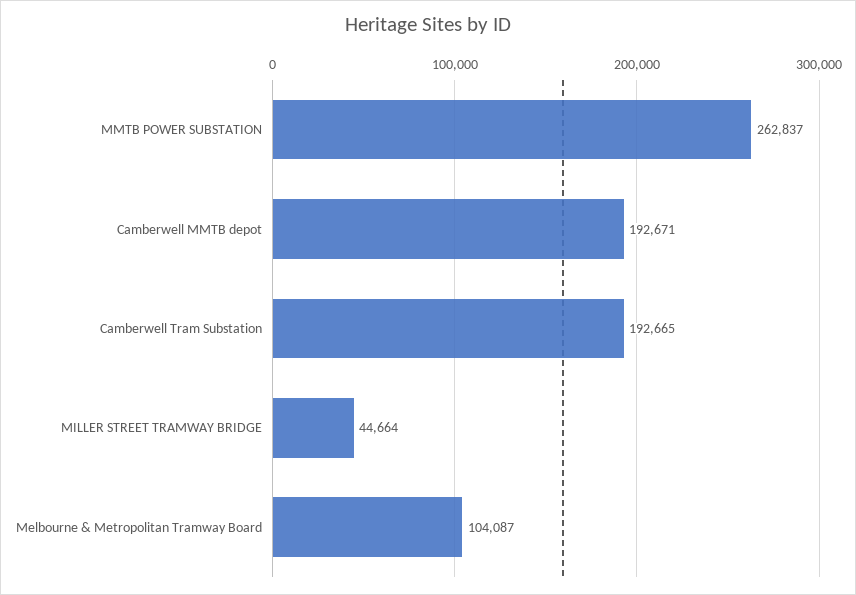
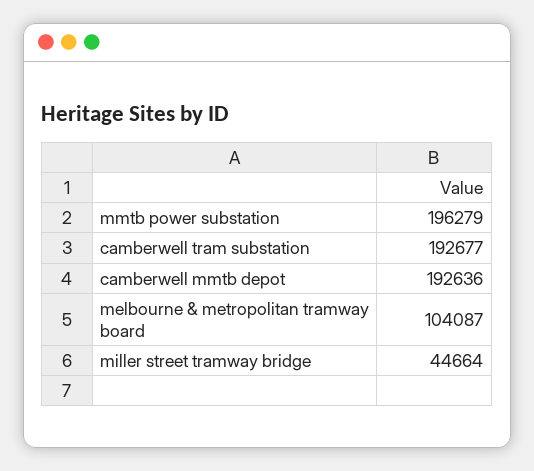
MMTB POWER SUBSTATION: 262837 -> 196279
Camberwell MMTB depot: 192671 -> 192636
Camberwell Tram Substation: 192665 -> 192677

